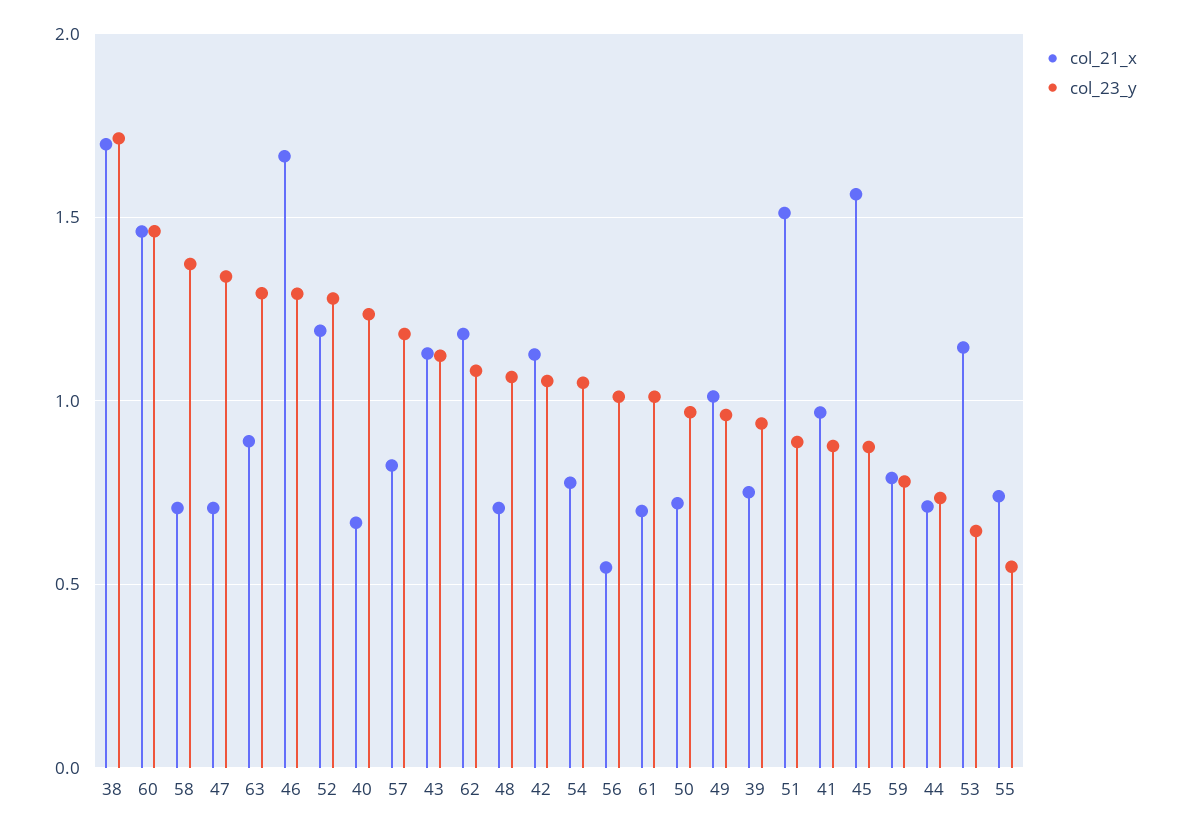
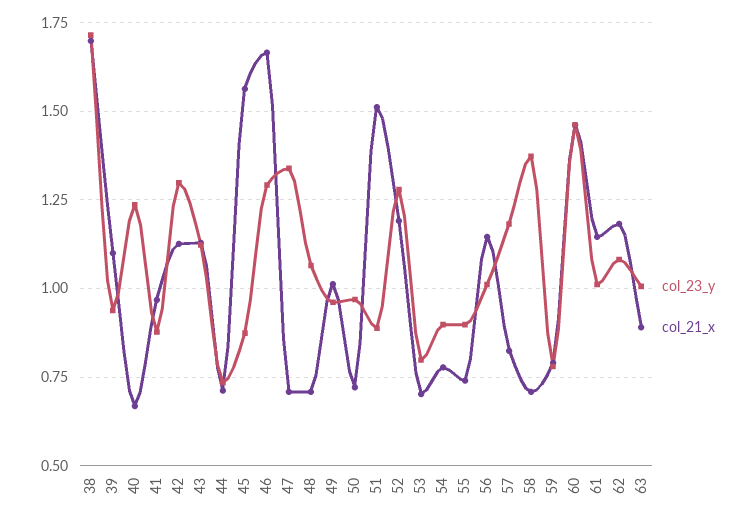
col_23_y, 63: 1.3 -> 1
col_23_y, 42: 1.05 -> 1.3
col_23_y, 54: 1.05 -> 0.9
col_21_x, 56: 0.55 -> 1.15
col_21_x, 61: 0.7 -> 1.15
col_21_x, 39: 0.75 -> 1.1
col_21_x, 53: 1.15 -> 0.7
col_23_y, 53: 0.65 -> 0.8
col_23_y, 55: 0.55 -> 0.9

